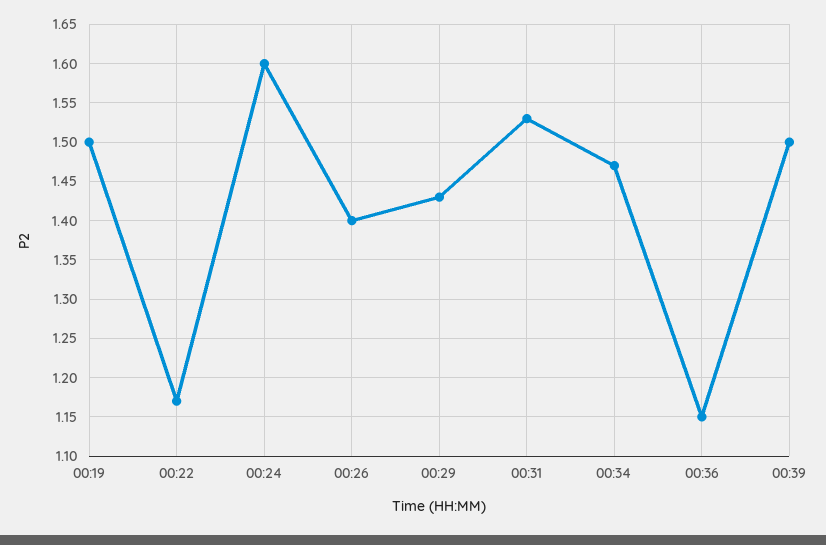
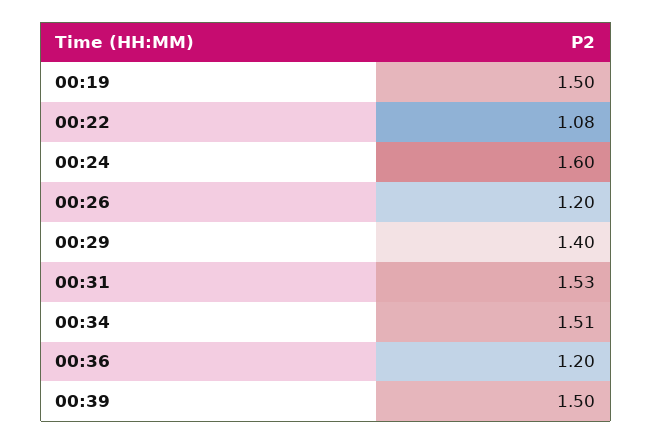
00:22: 1.17 -> 1.08
00:26: 1.4 -> 1.2
00:29: 1.43 -> 1.4
00:34: 1.47 -> 1.51
00:36: 1.15 -> 1.2

